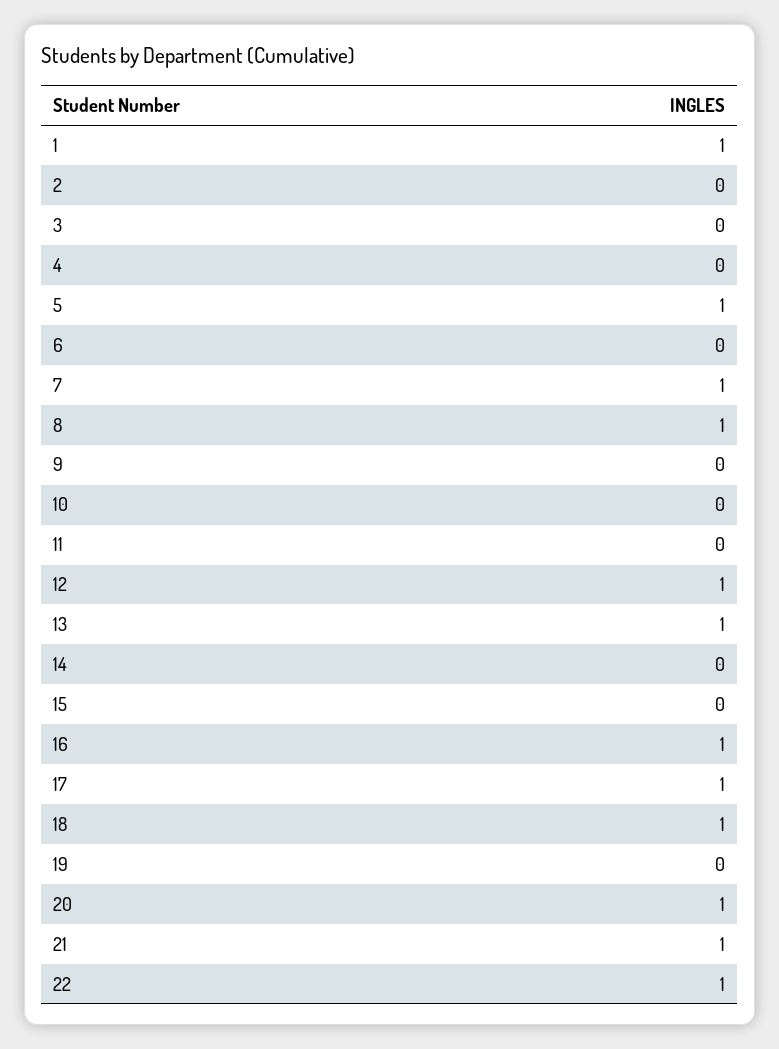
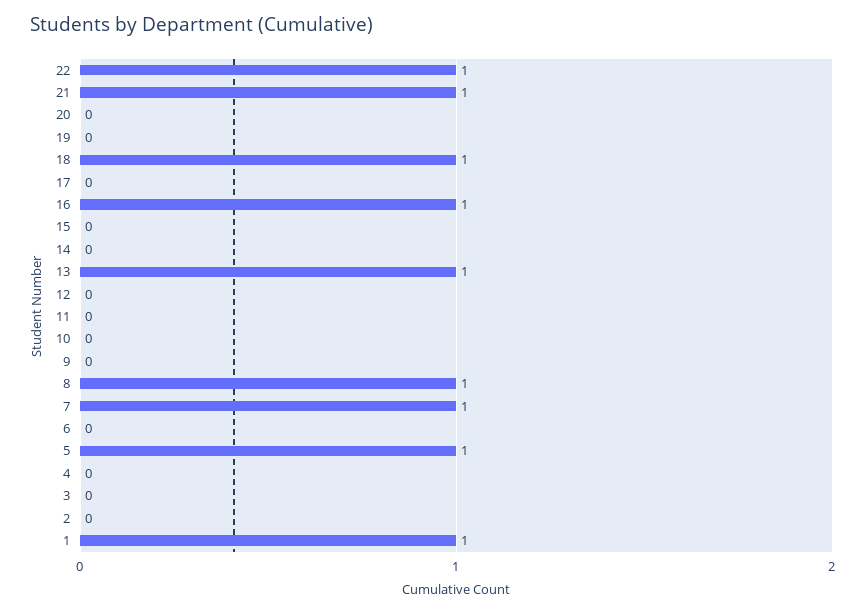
12: 1 -> 0
17: 1 -> 0
20: 1 -> 0

